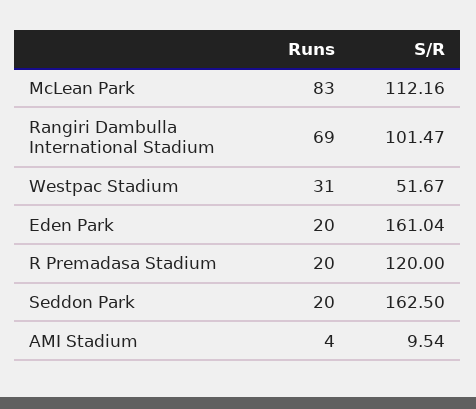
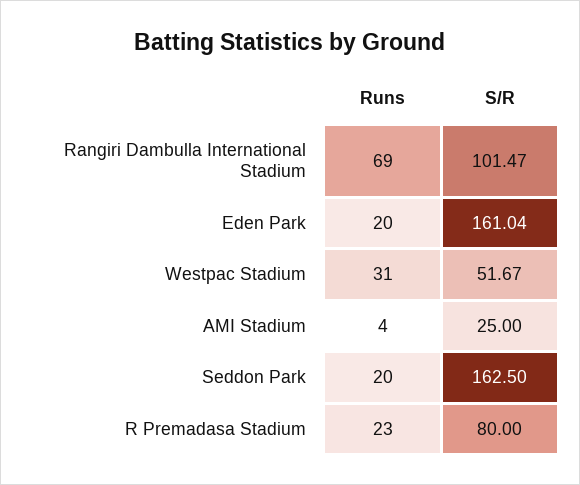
Runs, McLean Park: 83 -> none
S/R, McLean Park: 112.16 -> none
Runs, R Premadasa Stadium: 20 -> 23
S/R, R Premadasa Stadium: 120 -> 80
S/R, AMI Stadium: 9.54 -> 25

